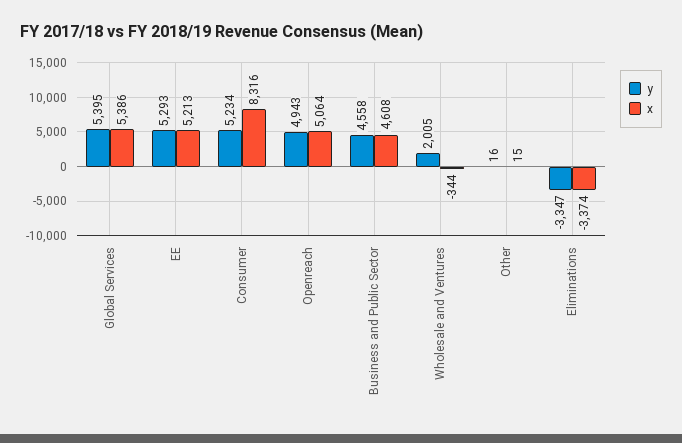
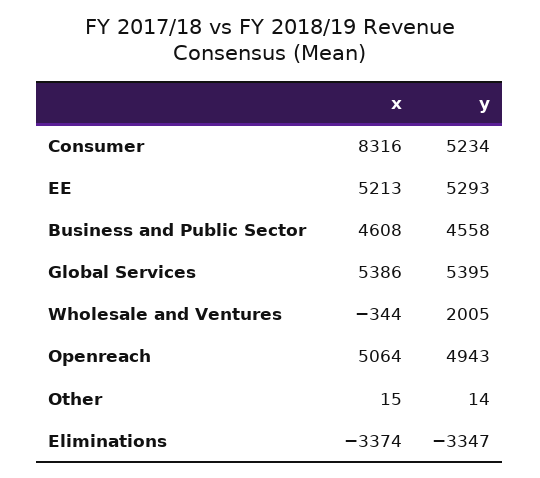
y, Other: 16 -> 14

